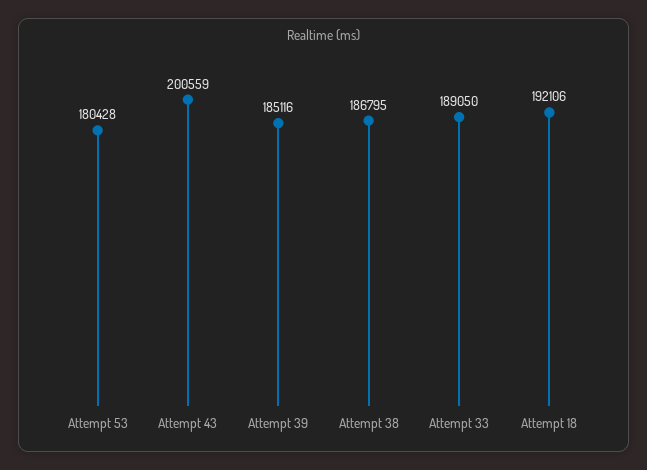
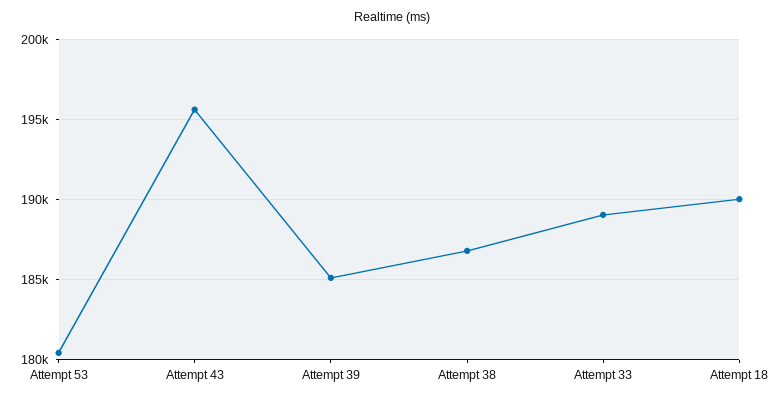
Attempt 43: 200559 -> 195500
Attempt 18: 192106 -> 190000

